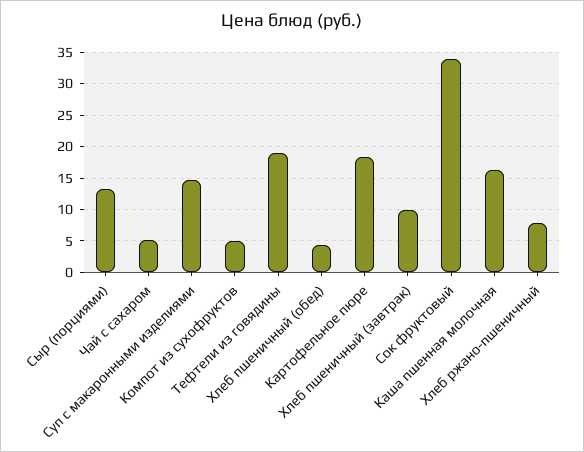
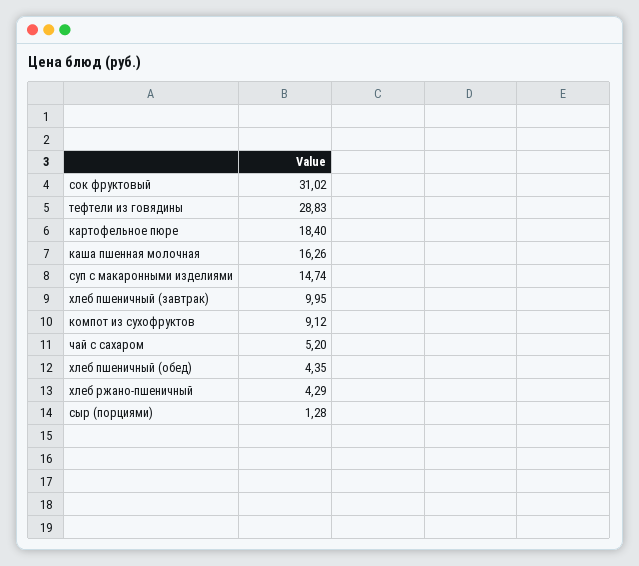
Сыр (порциями): 13 -> 1.28
Компот из сухофруктов: 5 -> 9.12
Тефтели из говядины: 19 -> 28.83
Сок фруктовый: 34 -> 31.02
Хлеб ржано-пшеничный: 8 -> 4.29

